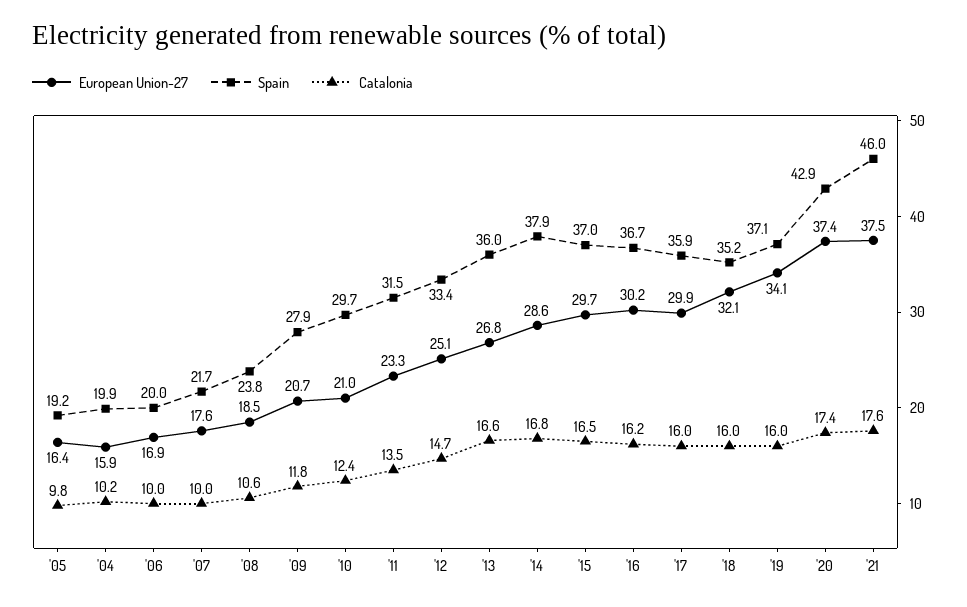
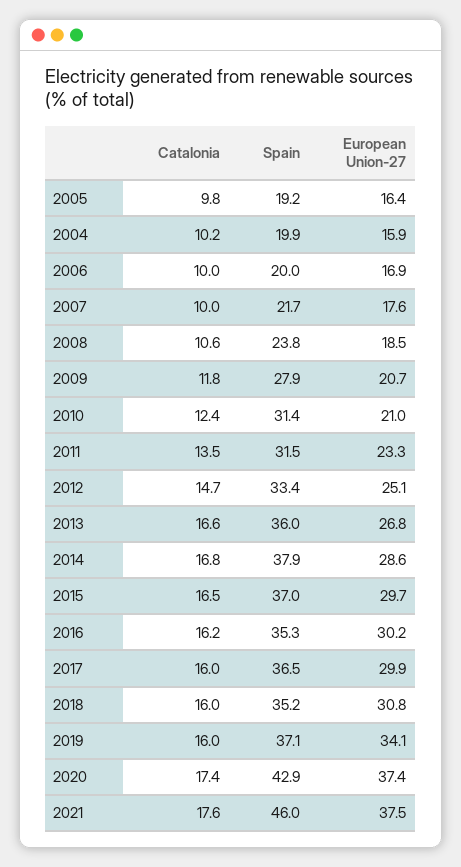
Spain, '10: 29.7 -> 31.4
Spain, '16: 36.7 -> 35.3
Spain, '17: 35.9 -> 36.5
European Union-27, '18: 32.1 -> 30.8

